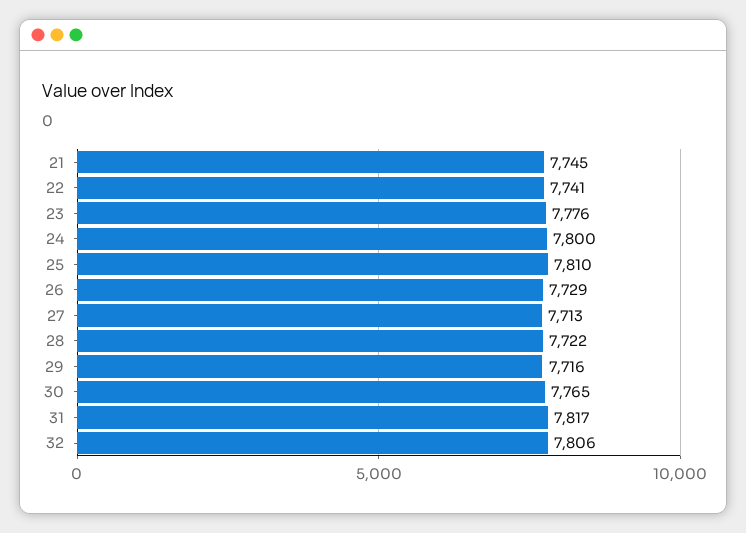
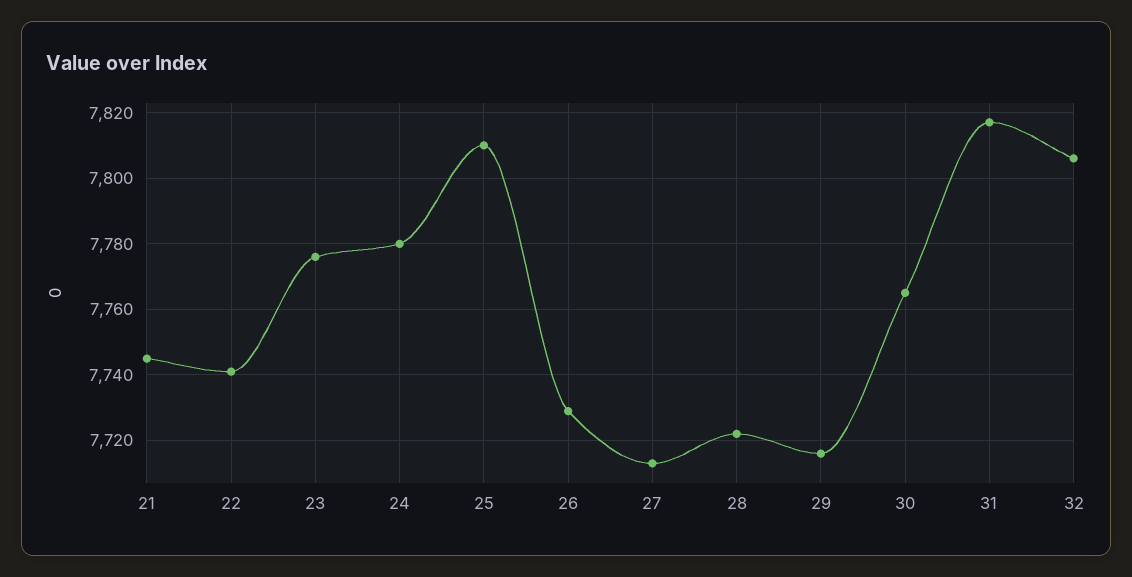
24: 7800 -> 7780

